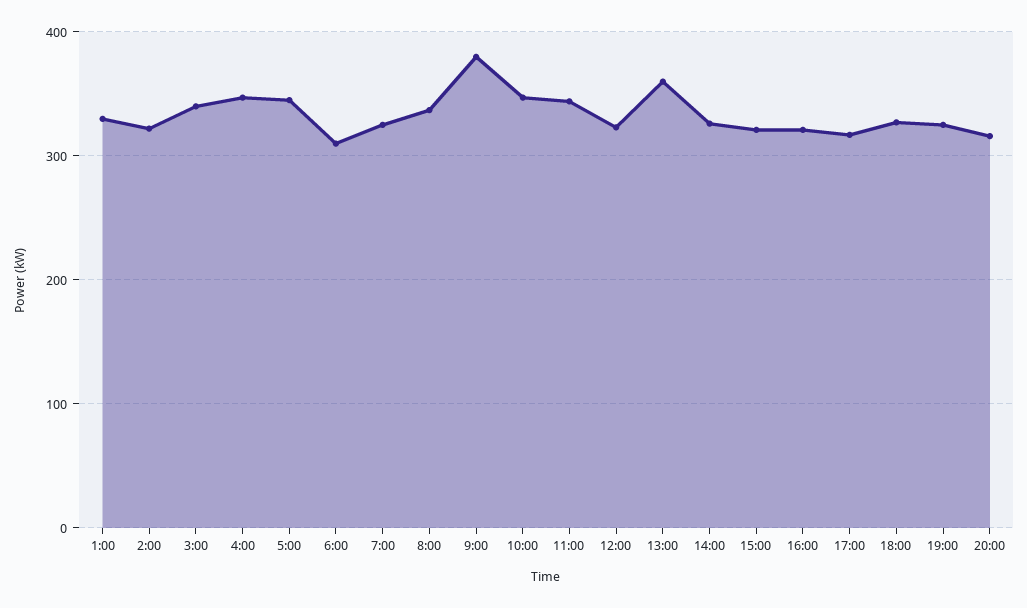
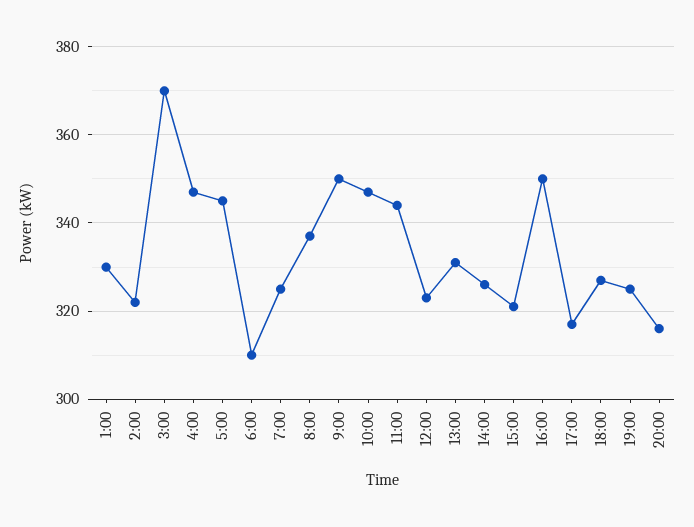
3:00: 340 -> 370
9:00: 380 -> 350
13:00: 360 -> 330
16:00: 320 -> 350

